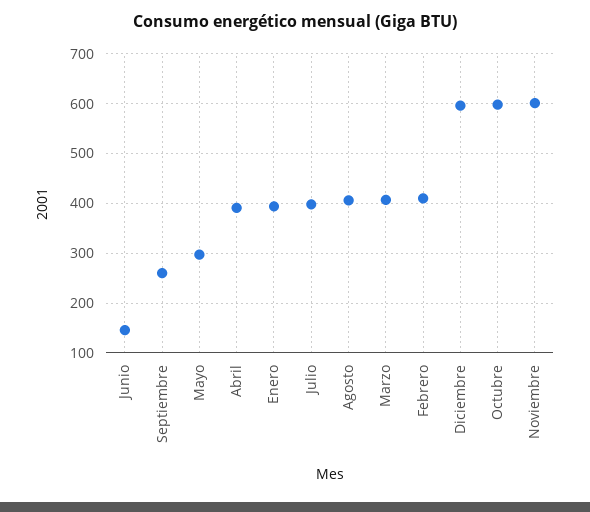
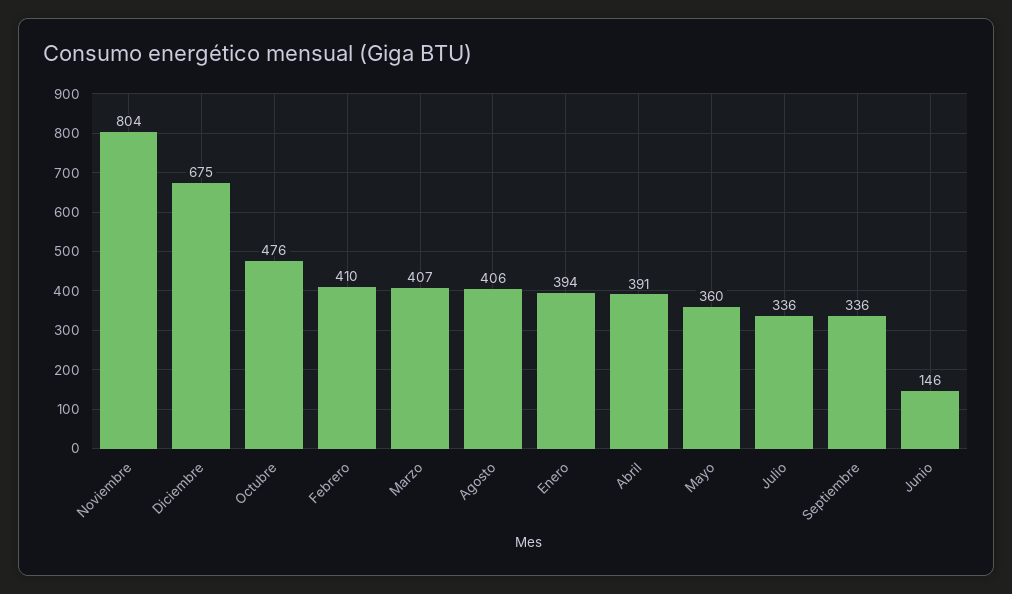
Septiembre: 260 -> 336
Mayo: 300 -> 360
Julio: 400 -> 336
Diciembre: 600 -> 675
Octubre: 600 -> 476
Noviembre: 600 -> 804

